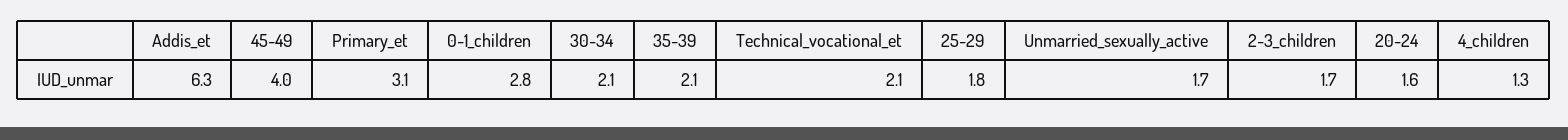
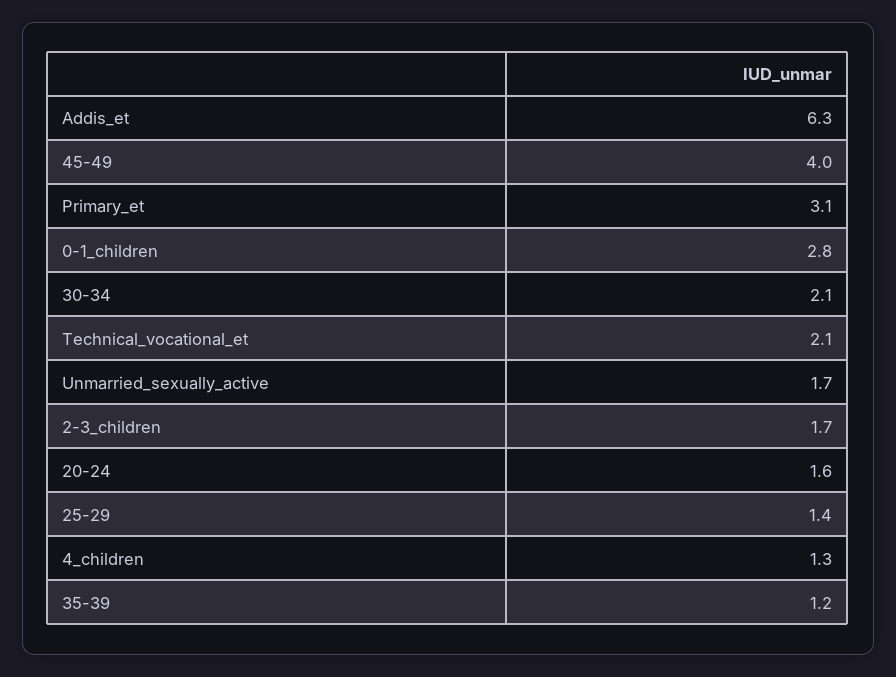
35-39: 2.1 -> 1.2
25-29: 1.8 -> 1.4

